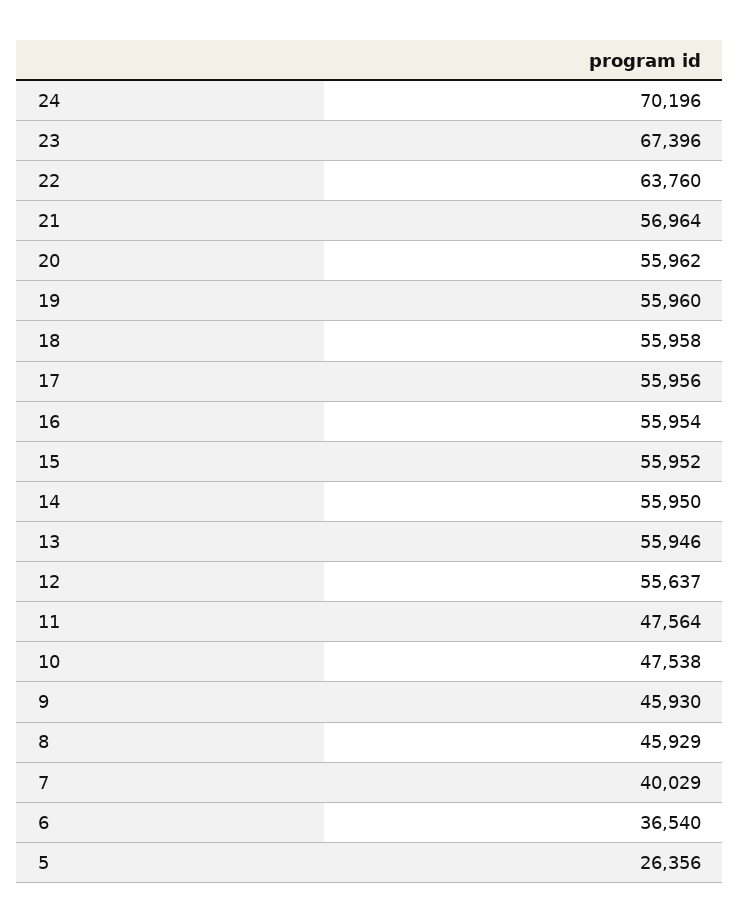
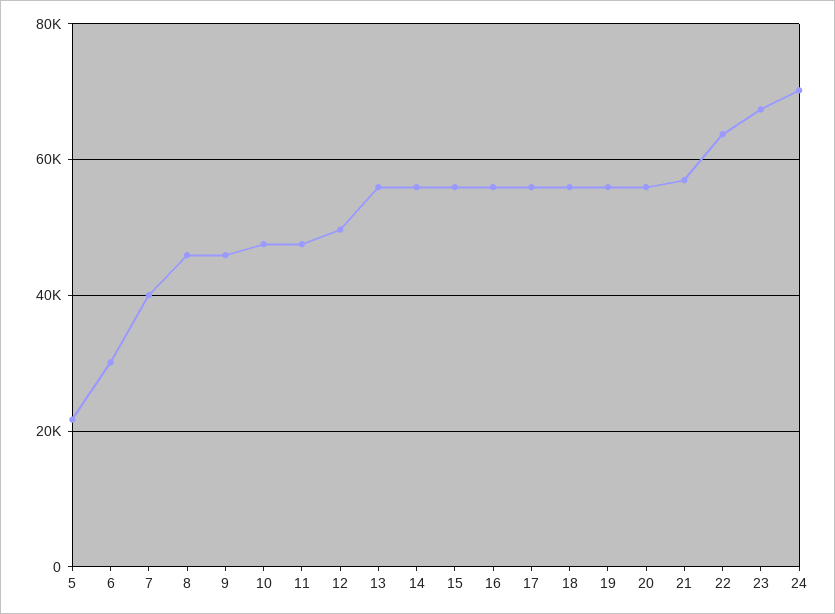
12: 55637 -> 50000
6: 36540 -> 30000
5: 26356 -> 22000

